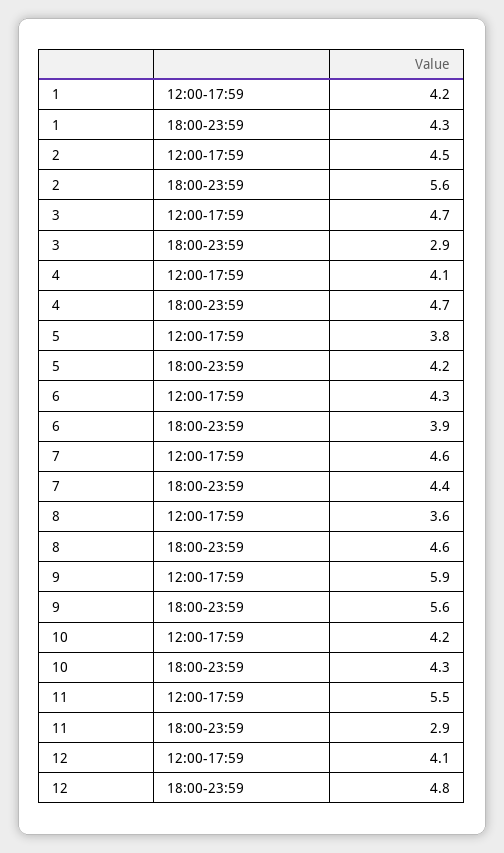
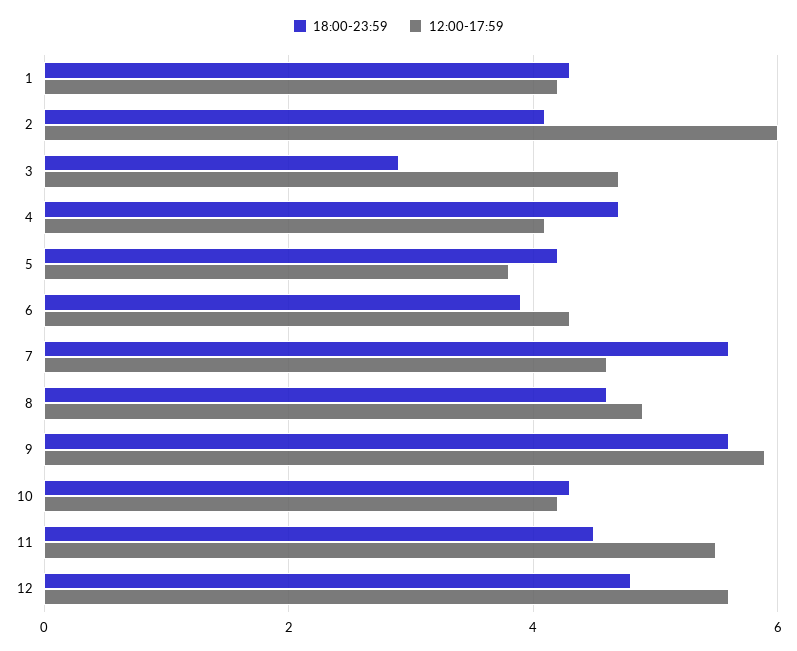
12:00-17:59, 2: 4.5 -> 6
18:00-23:59, 2: 5.6 -> 4
18:00-23:59, 7: 4.4 -> 5.5
12:00-17:59, 8: 3.6 -> 5
18:00-23:59, 11: 2.9 -> 4.5
12:00-17:59, 12: 4.1 -> 5.5

